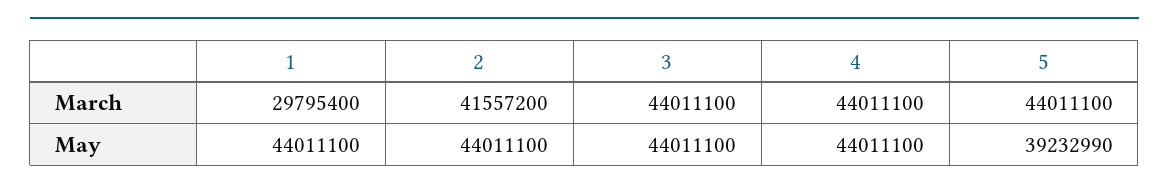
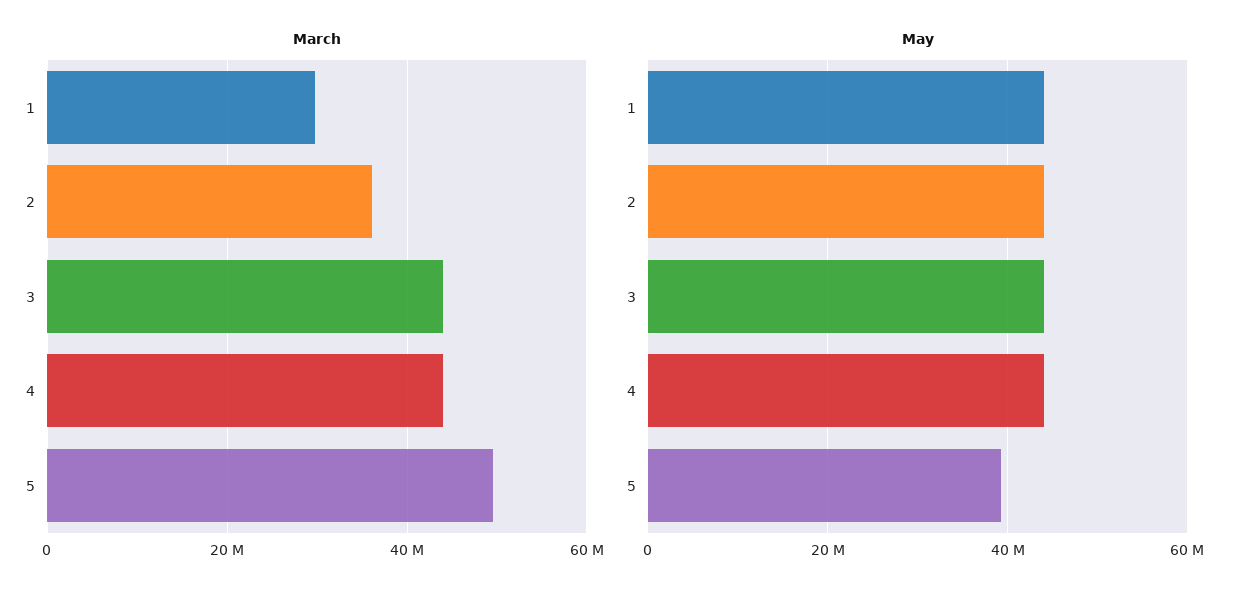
March, 2: 41557200 -> 36000000
March, 5: 44011100 -> 50000000

